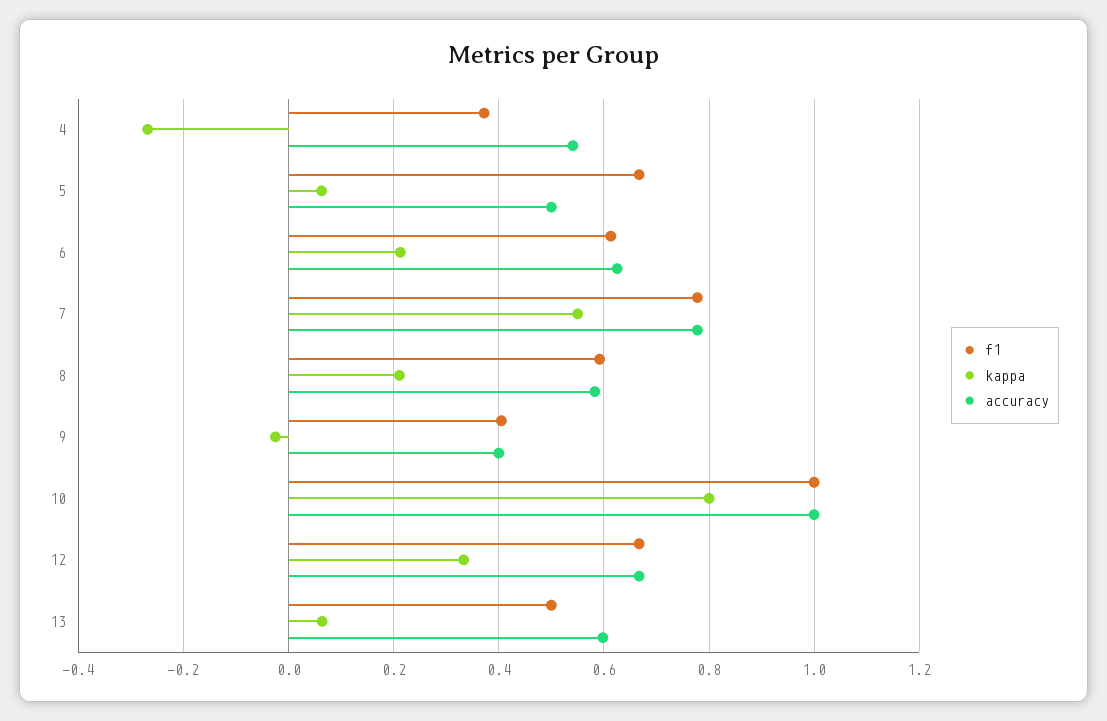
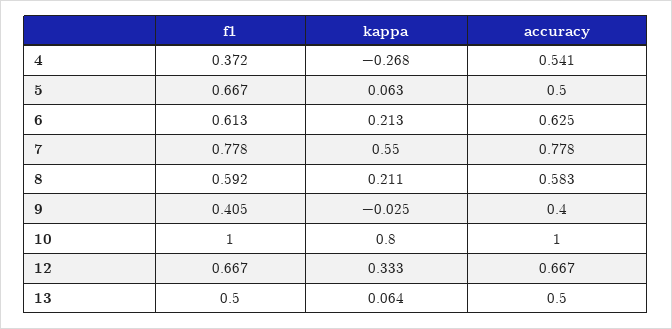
accuracy, 13: 0.6 -> 0.5

